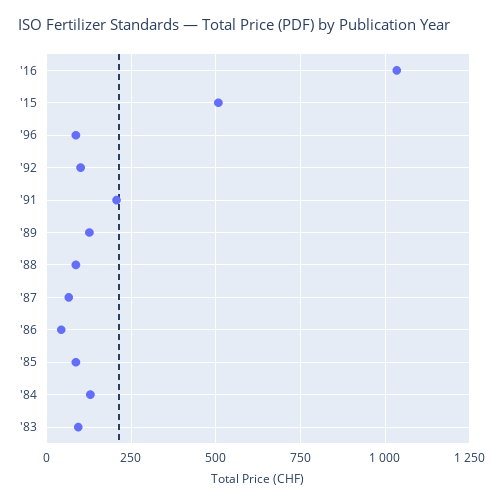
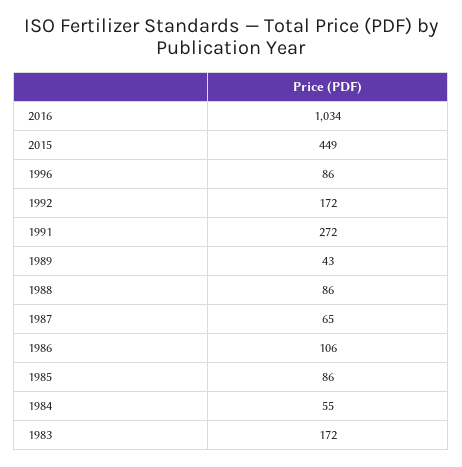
'15: 500 -> 449
'92: 100 -> 172
'91: 200 -> 272
'89: 125 -> 43
'86: 50 -> 106
'84: 125 -> 55
'83: 100 -> 172

